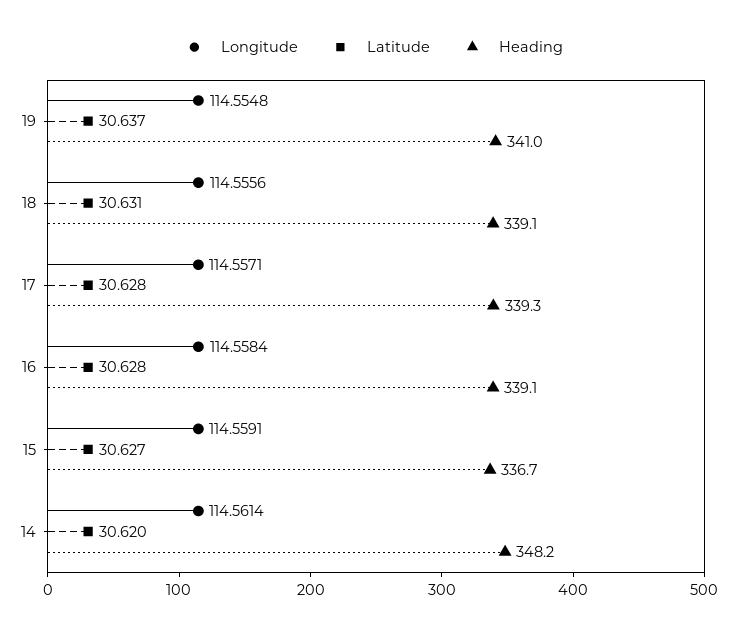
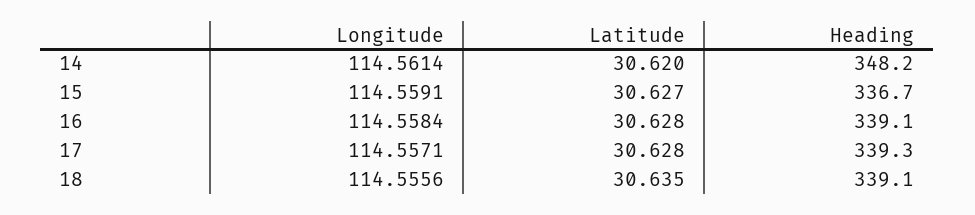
Longitude, 19: 114.5548 -> none
Latitude, 19: 30.637 -> none
Heading, 19: 341 -> none
Latitude, 18: 30.631 -> 30.635

